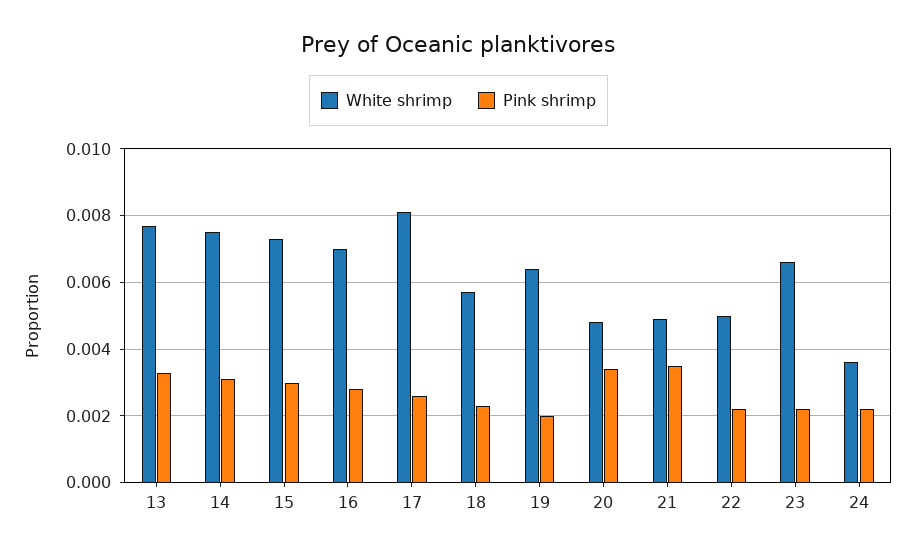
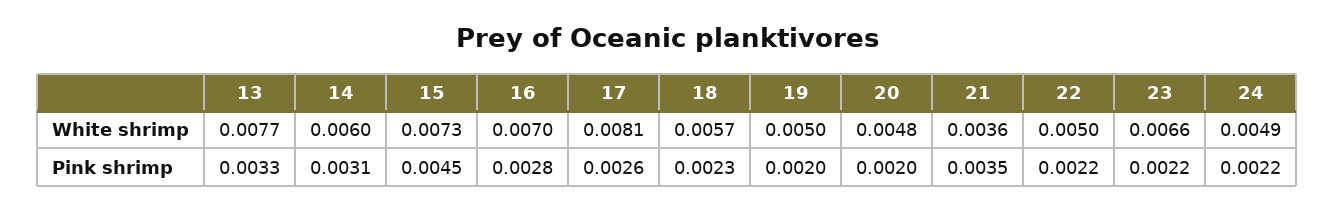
White shrimp, 14: 0.0075 -> 0.006
Pink shrimp, 15: 0.003 -> 0.0045
White shrimp, 19: 0.0065 -> 0.005
Pink shrimp, 20: 0.0035 -> 0.002
White shrimp, 21: 0.005 -> 0.0036
White shrimp, 24: 0.0035 -> 0.0049

